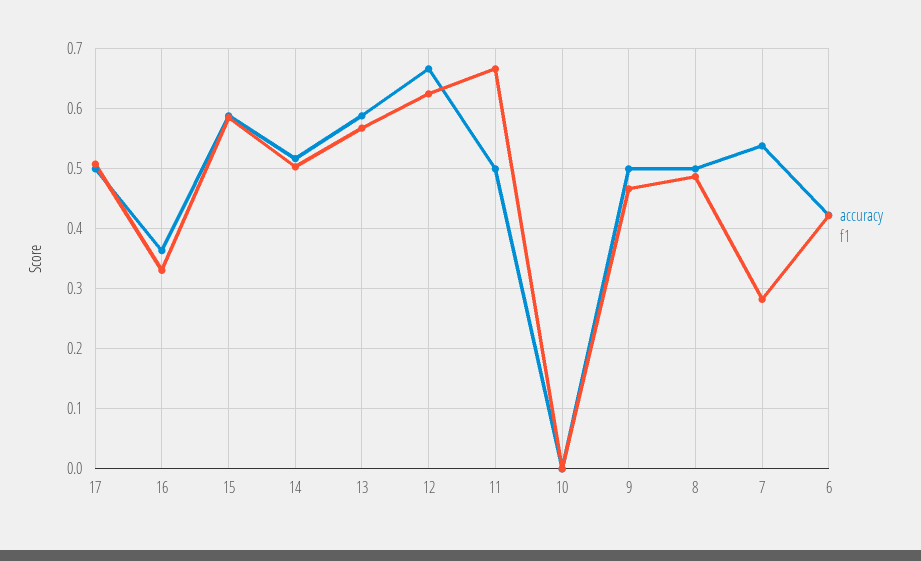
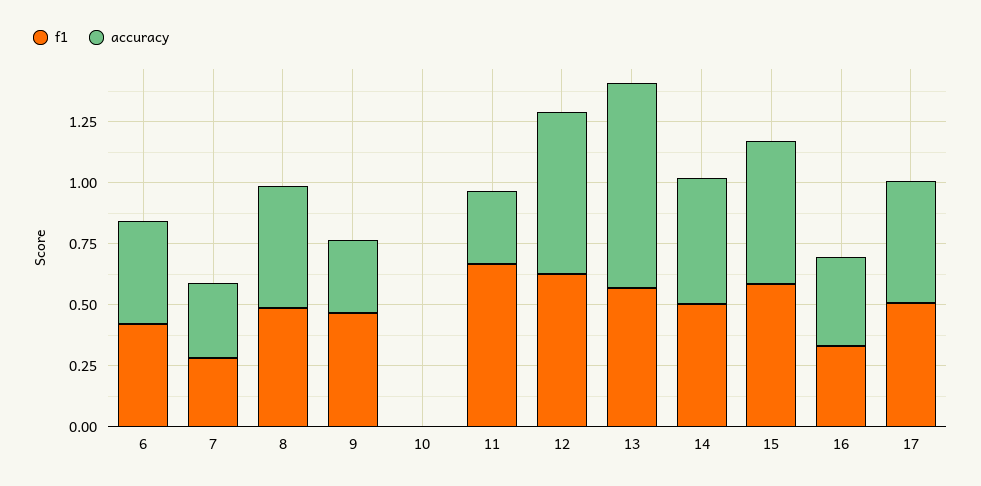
accuracy, 13: 0.59 -> 0.85
accuracy, 11: 0.5 -> 0.3
accuracy, 9: 0.5 -> 0.3
accuracy, 7: 0.54 -> 0.3

